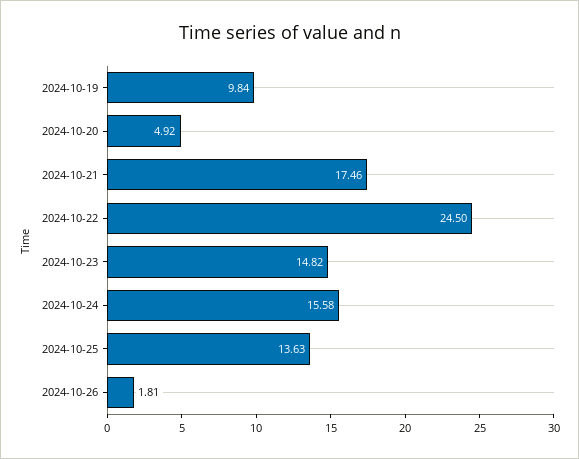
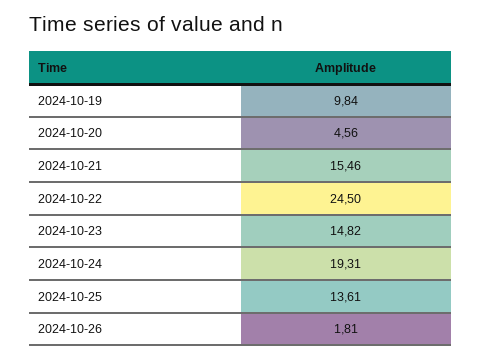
2024-10-20: 4.92 -> 4.56
2024-10-21: 17.46 -> 15.46
2024-10-24: 15.58 -> 19.31
2024-10-25: 13.63 -> 13.61

